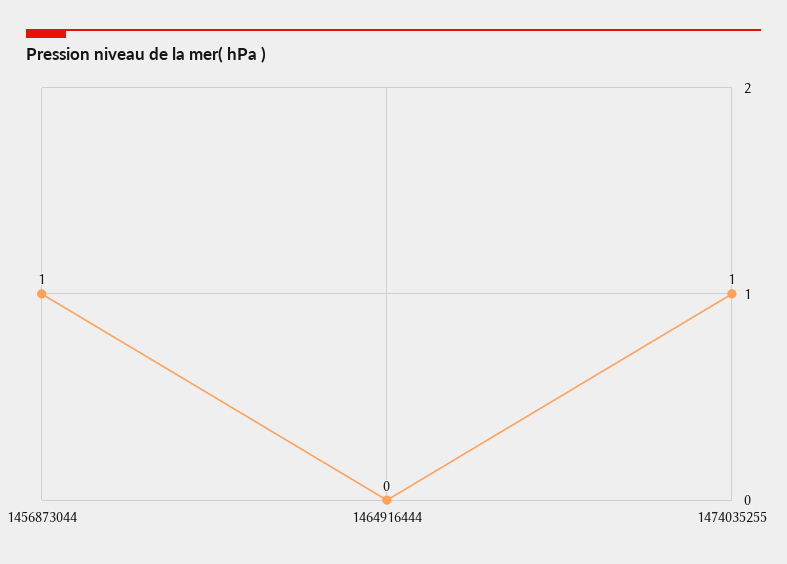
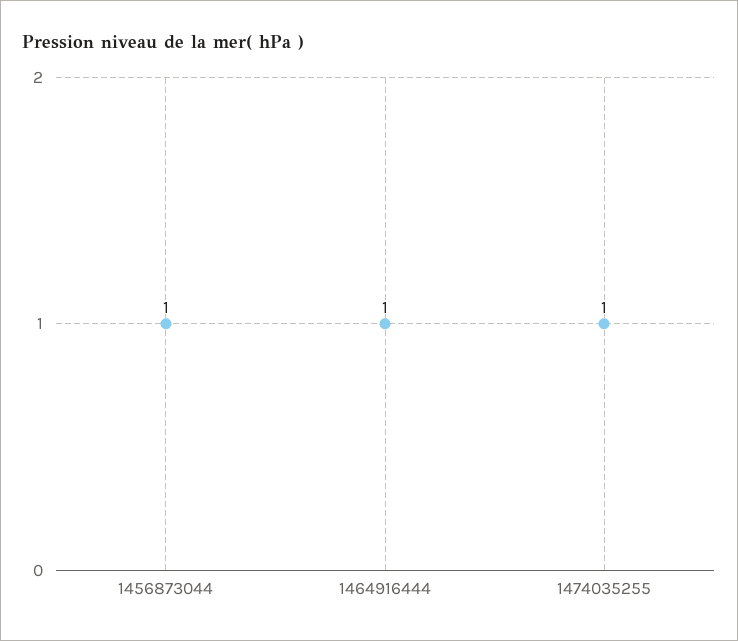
1464916444: 0 -> 1

